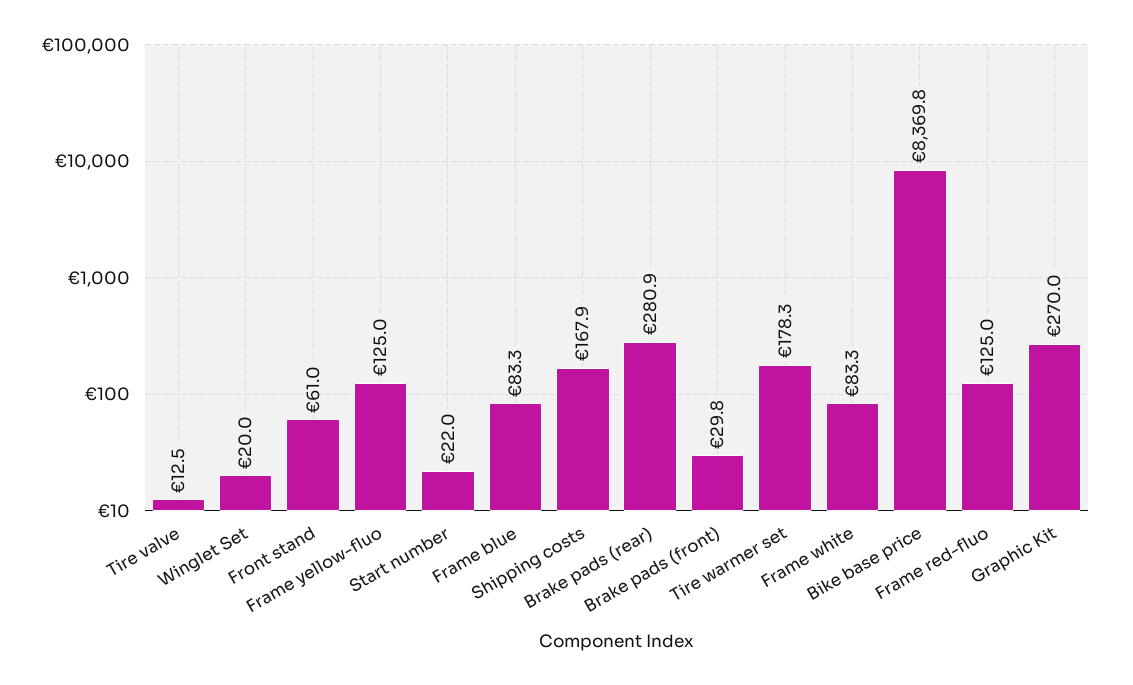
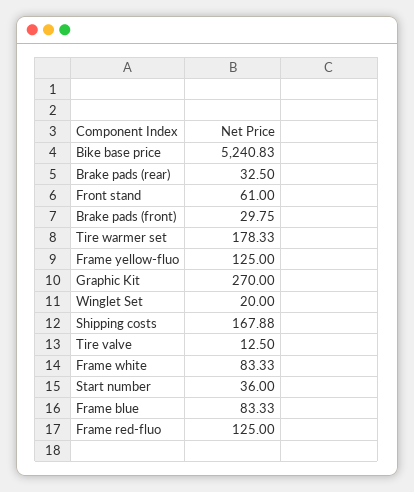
Start number: 22 -> 36
Brake pads (rear): 280.9 -> 32.5
Bike base price: 8369.8 -> 5240.83

